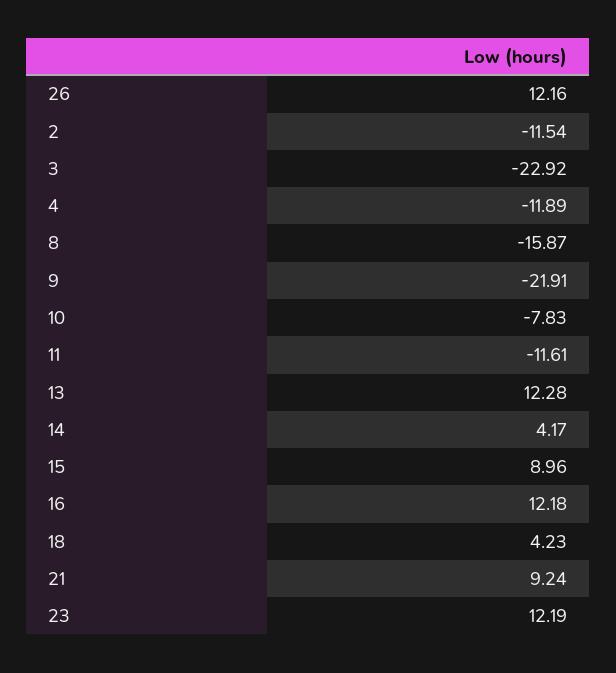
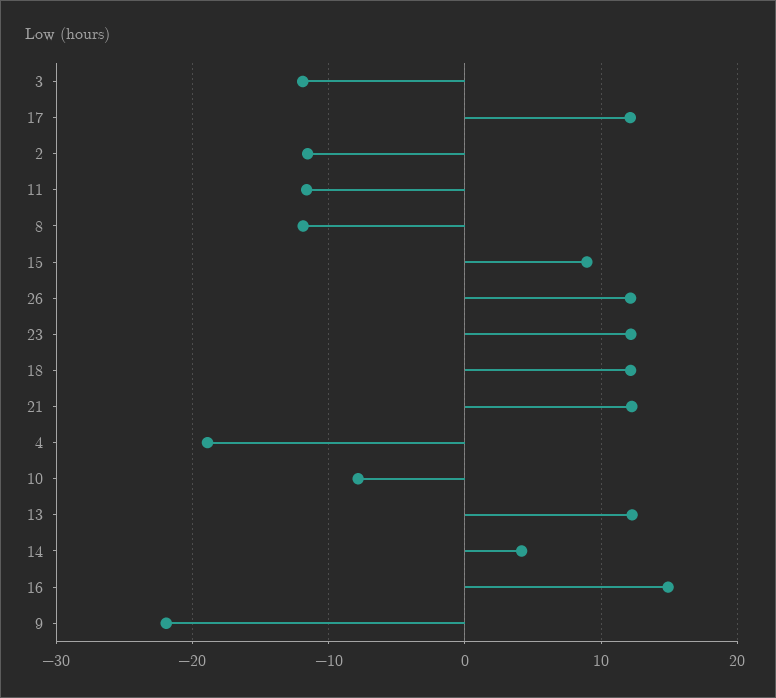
3: -22.92 -> -12
4: -11.89 -> -19
8: -15.87 -> -12
16: 12.18 -> 15
18: 4.23 -> 12
21: 9.24 -> 12
17: none -> 12

